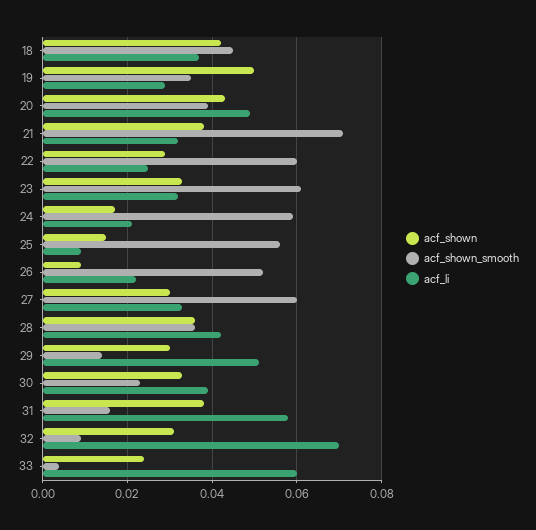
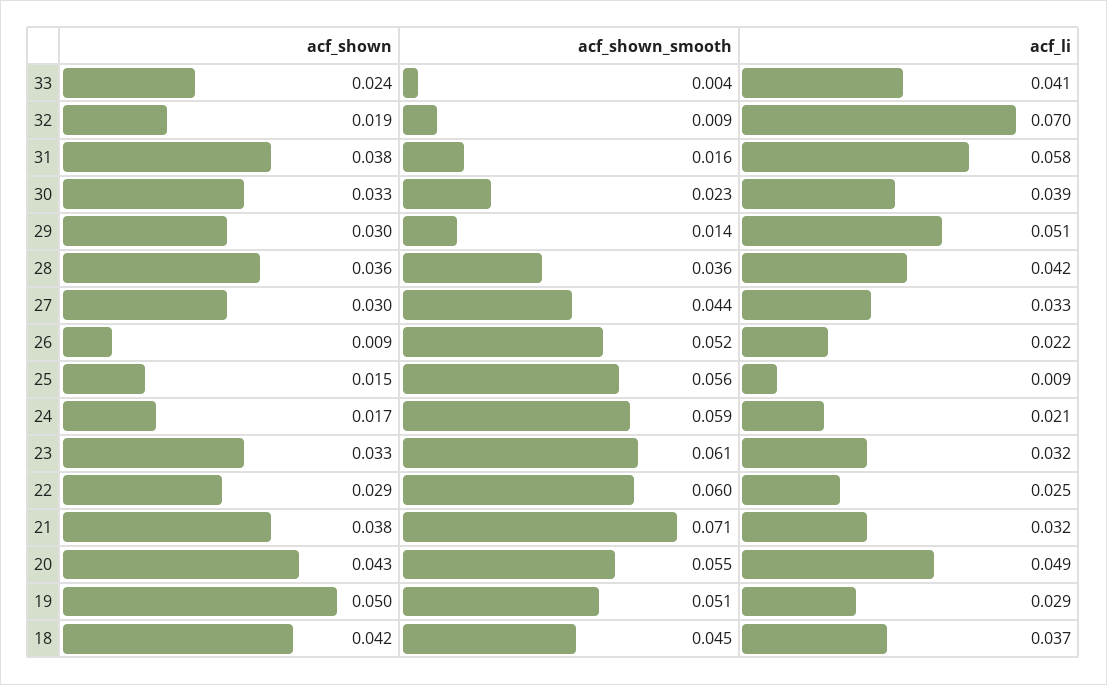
acf_shown_smooth, 19: 0.035 -> 0.051
acf_shown_smooth, 20: 0.04 -> 0.055
acf_shown_smooth, 27: 0.06 -> 0.044
acf_shown, 32: 0.03 -> 0.019
acf_li, 33: 0.06 -> 0.041

